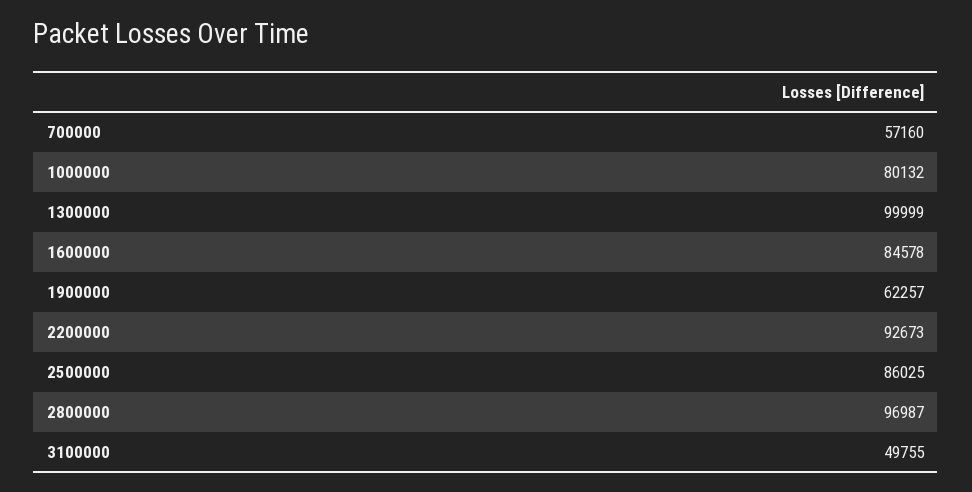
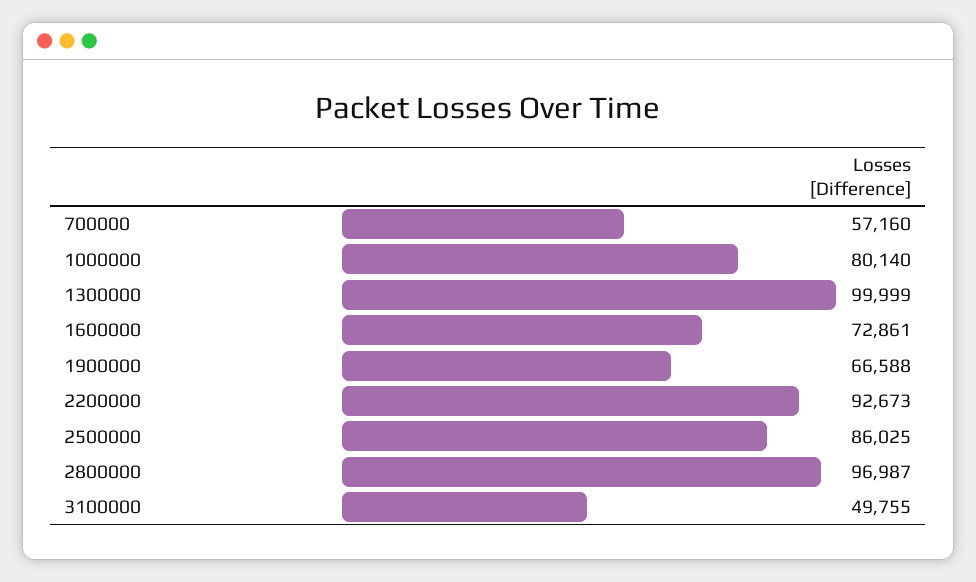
1000000: 80132 -> 80140
1600000: 84578 -> 72861
1900000: 62257 -> 66588

